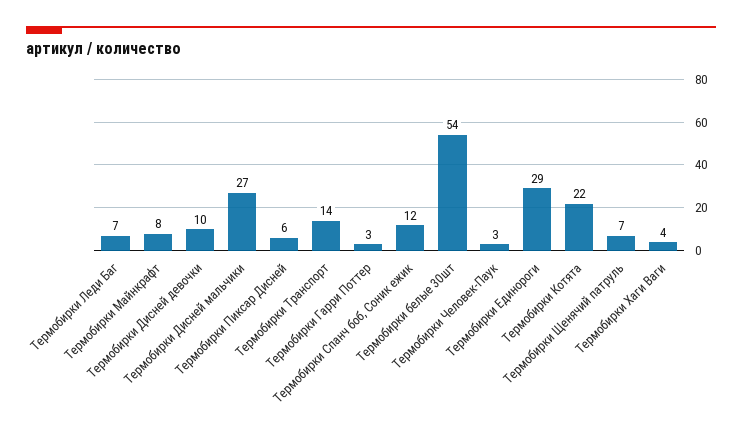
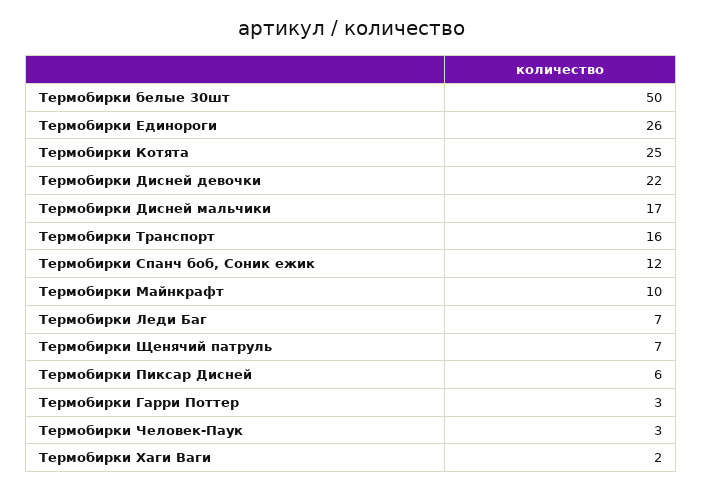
Термобирки Майнкрафт: 8 -> 10
Термобирки Дисней девочки: 10 -> 22
Термобирки Дисней мальчики: 27 -> 17
Термобирки Транспорт: 14 -> 16
Термобирки белые 30шт: 54 -> 50
Термобирки Единороги: 29 -> 26
Термобирки Котята: 22 -> 25
Термобирки Хаги Ваги: 4 -> 2

